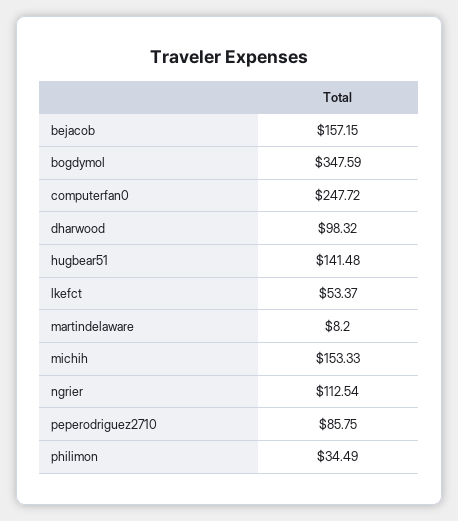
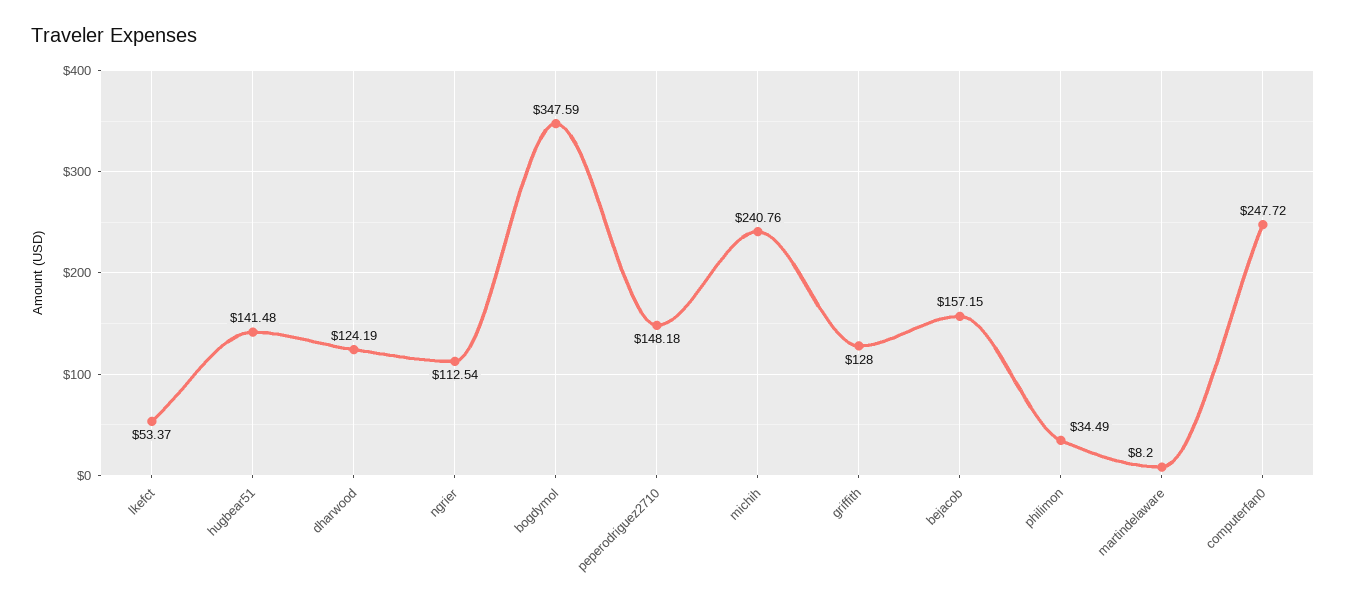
dharwood: 98.32 -> 124.19
michih: 153.33 -> 240.76
peperodriguez2710: 85.75 -> 148.18
griffith: none -> 128

